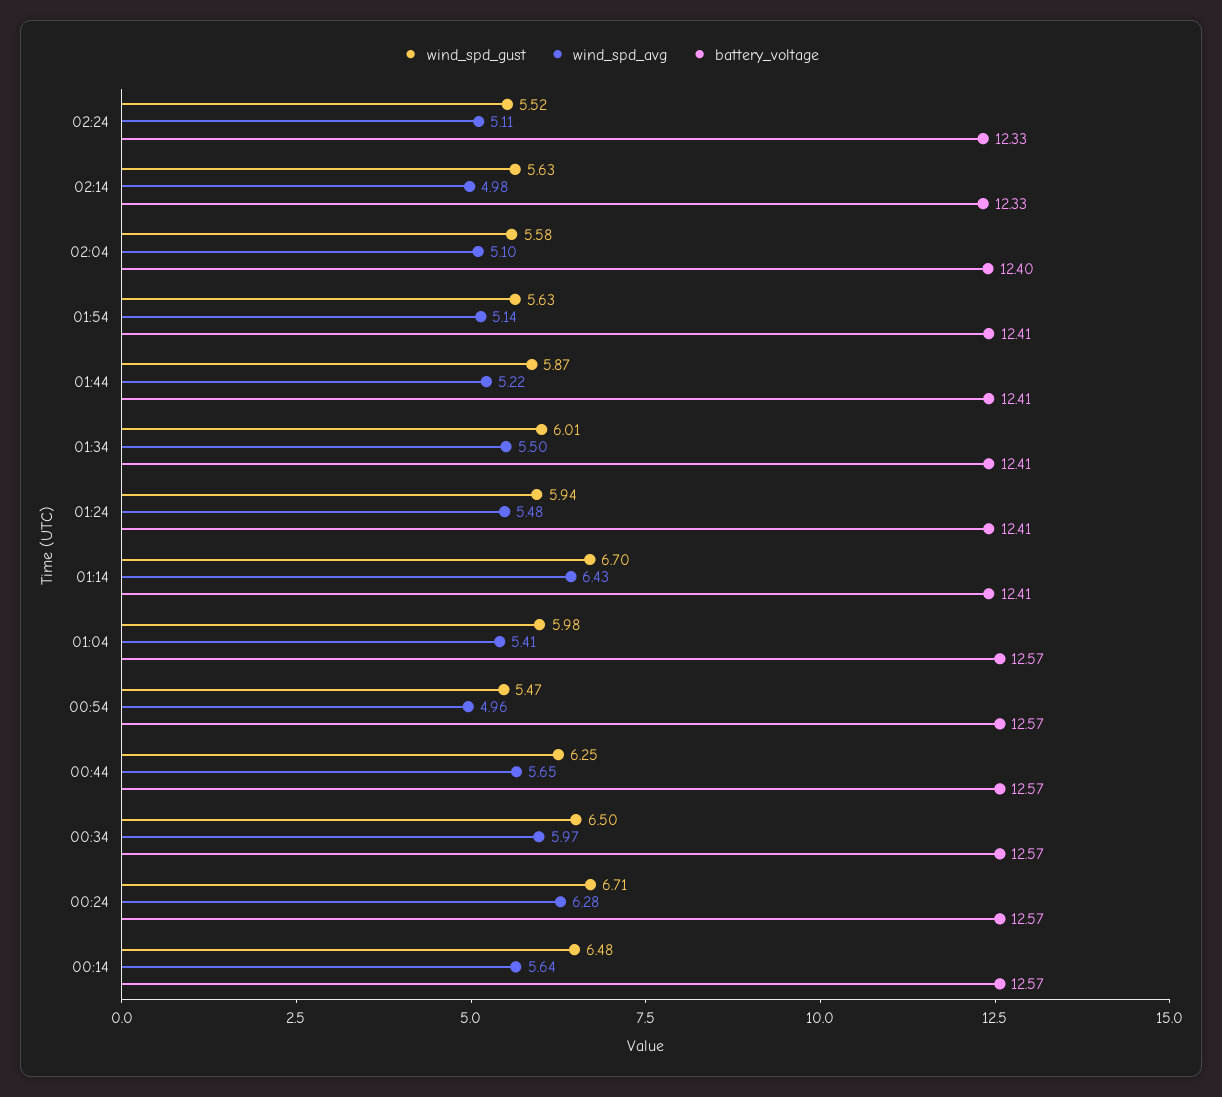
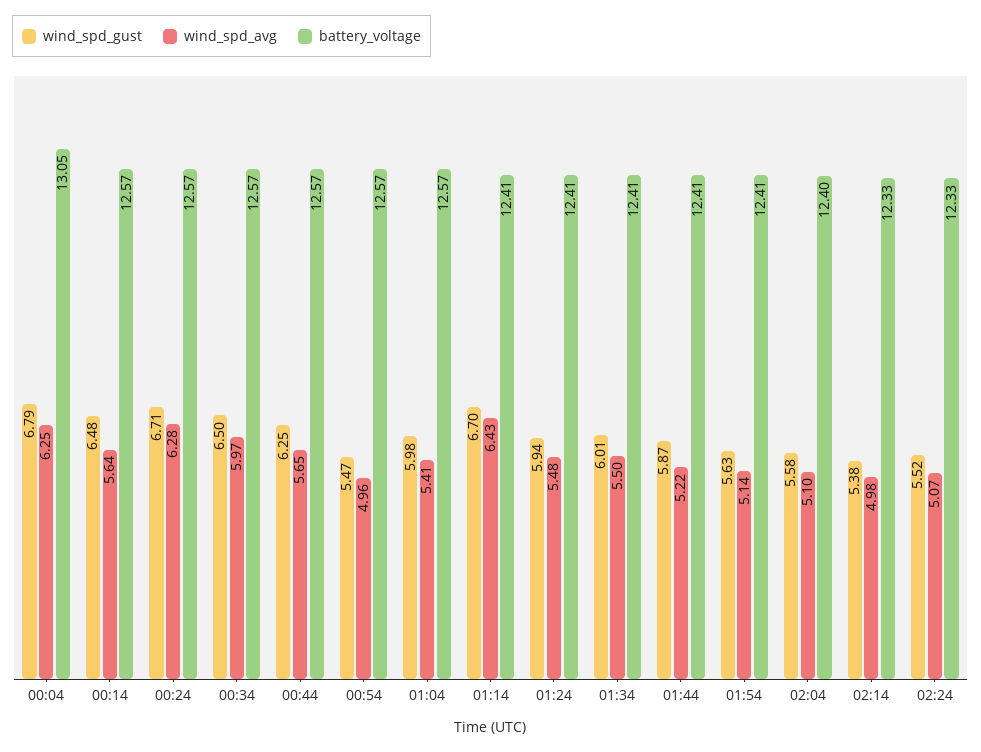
wind_spd_avg, 02:24: 5.11 -> 5.07
wind_spd_gust, 02:14: 5.63 -> 5.38
wind_spd_gust, 00:04: none -> 6.79
wind_spd_avg, 00:04: none -> 6.25
battery_voltage, 00:04: none -> 13.05

